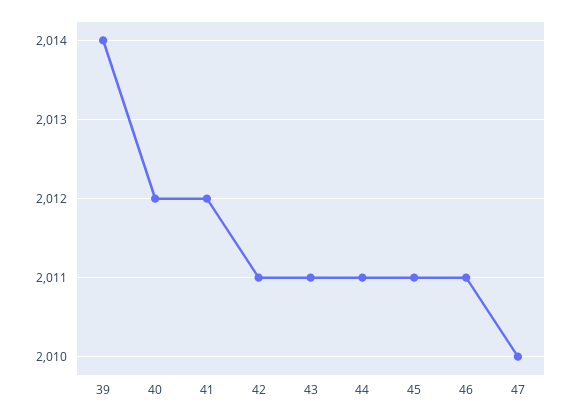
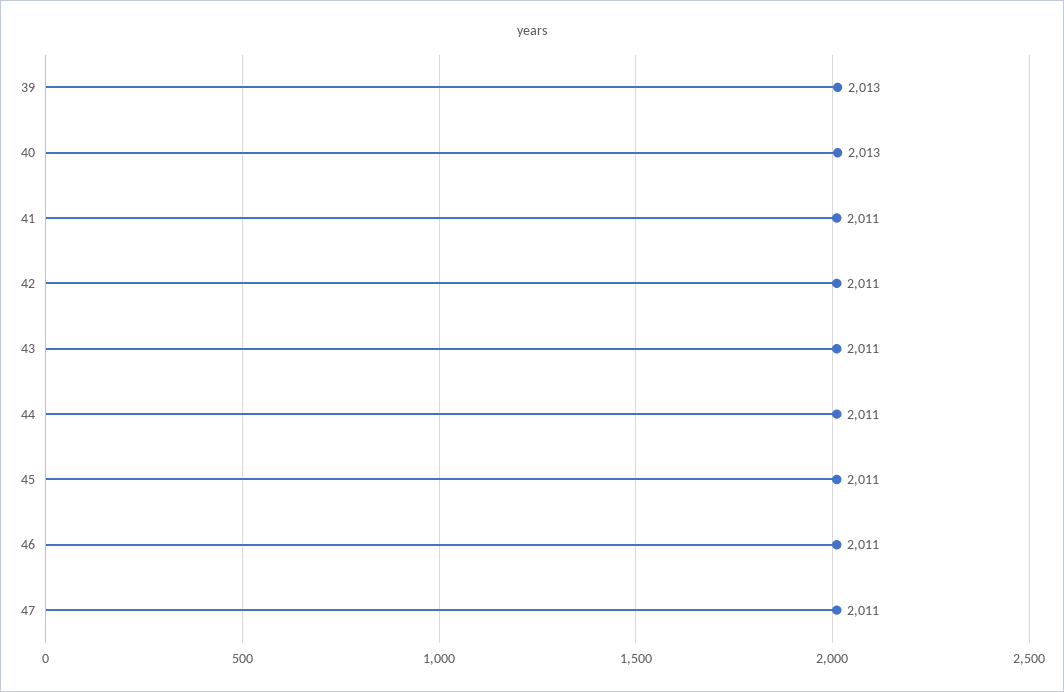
39: 2014 -> 2013
40: 2012 -> 2013
41: 2012 -> 2011
47: 2010 -> 2011

